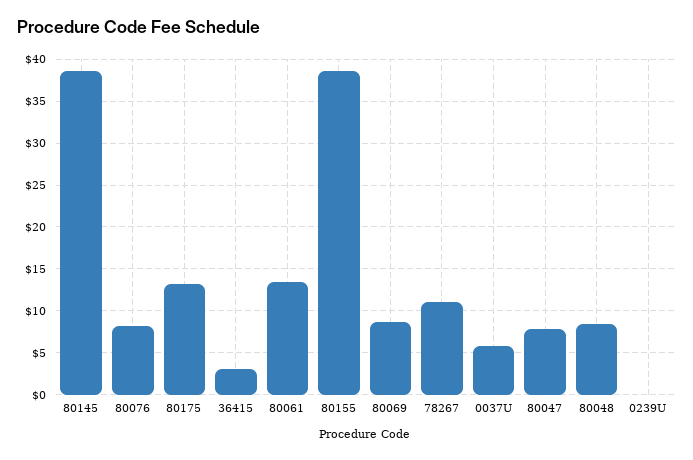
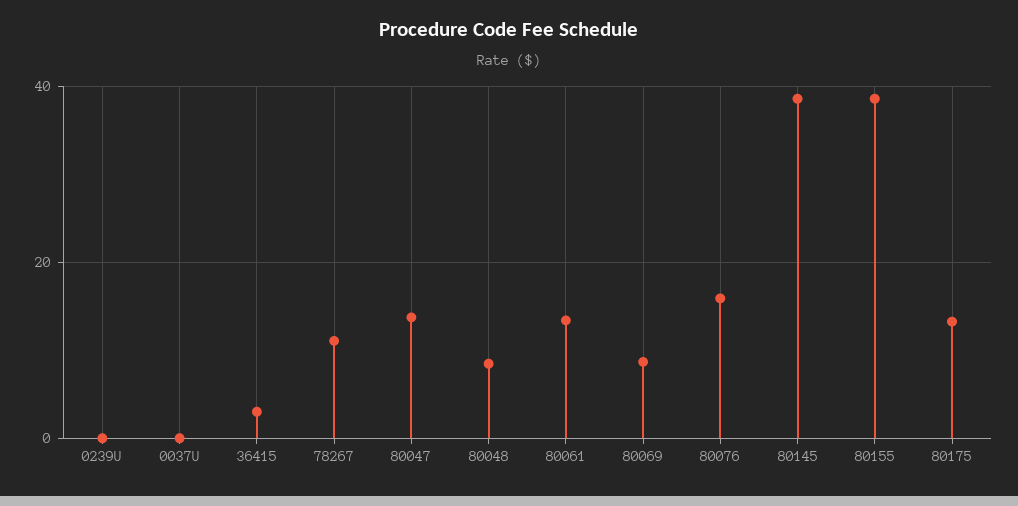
80076: 8 -> 16
0037U: 6 -> 0
80047: 8 -> 14

